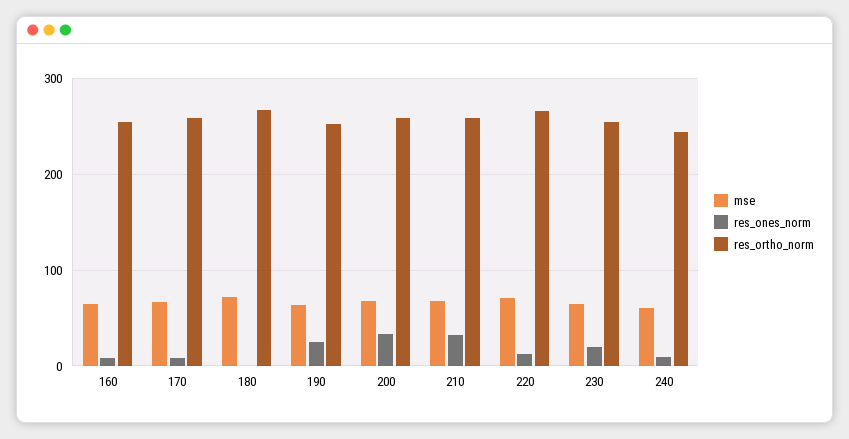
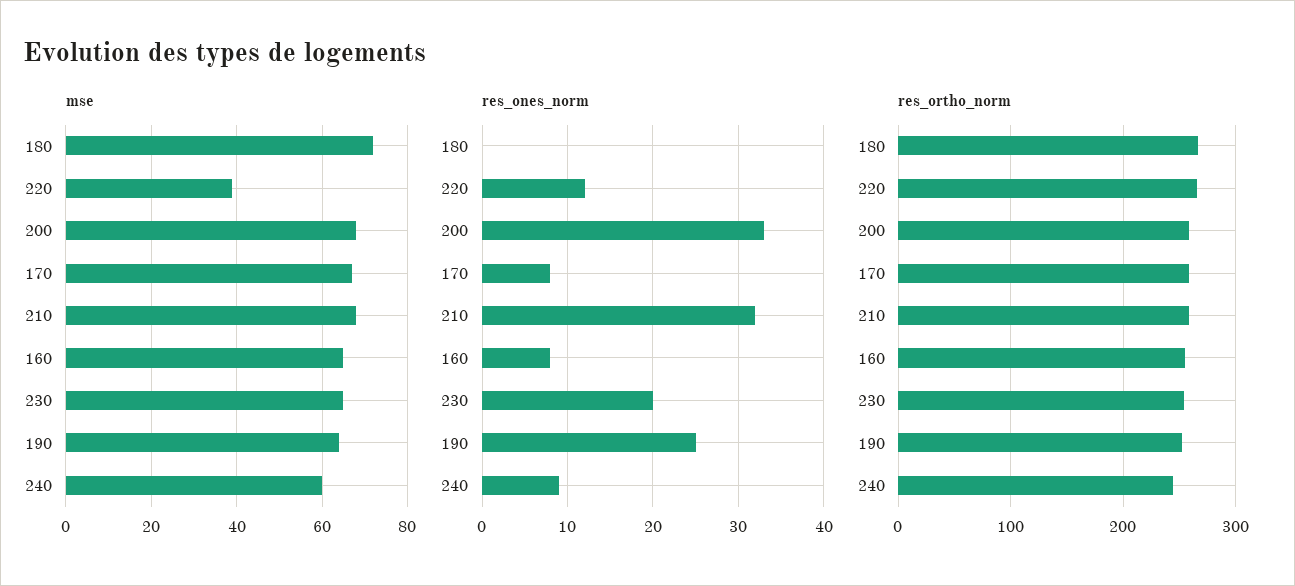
mse, 220: 70 -> 40

